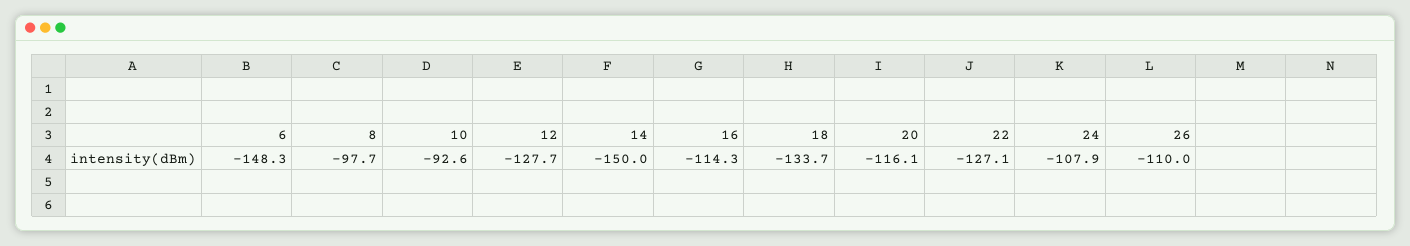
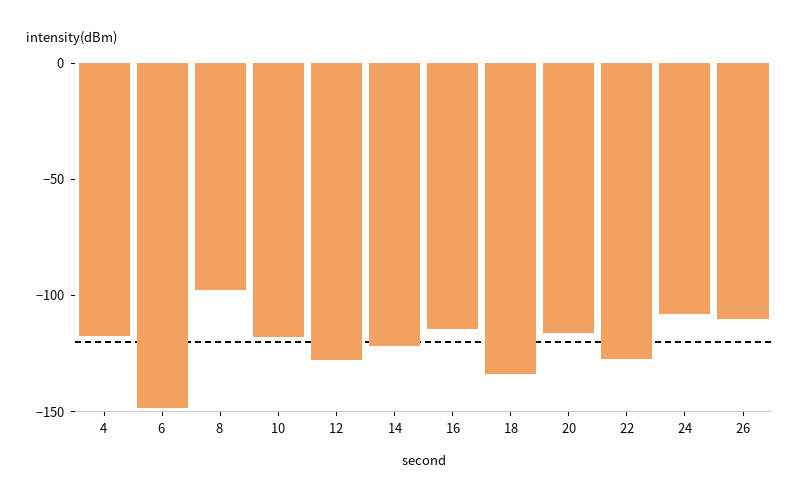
10: -92.6 -> -120
14: -150 -> -120
4: none -> -120

